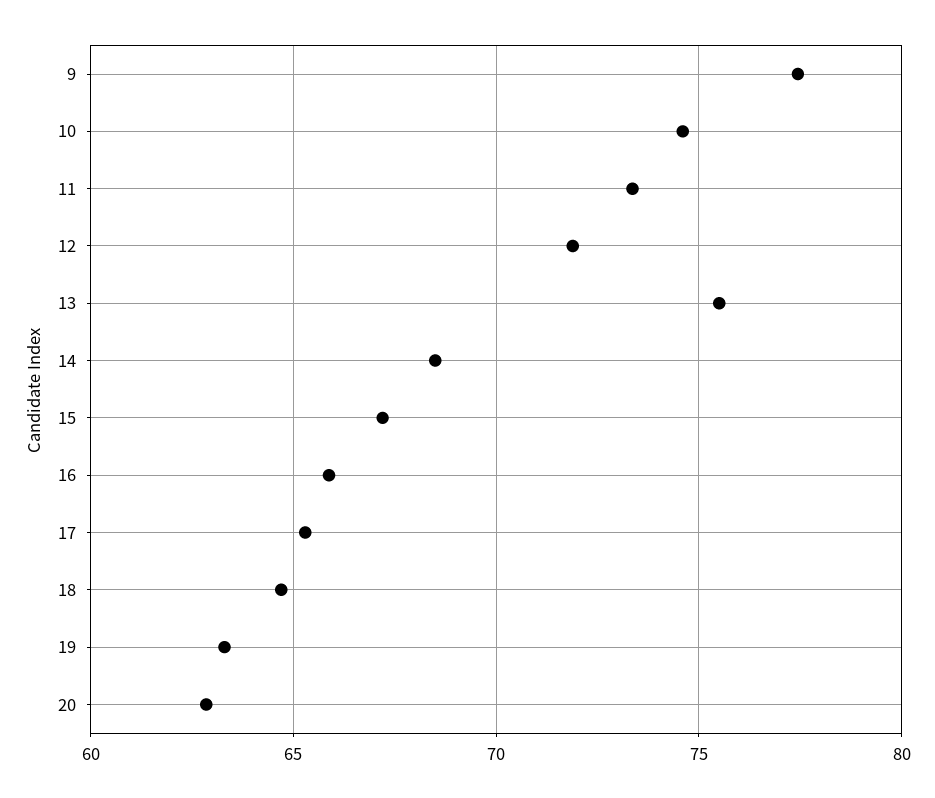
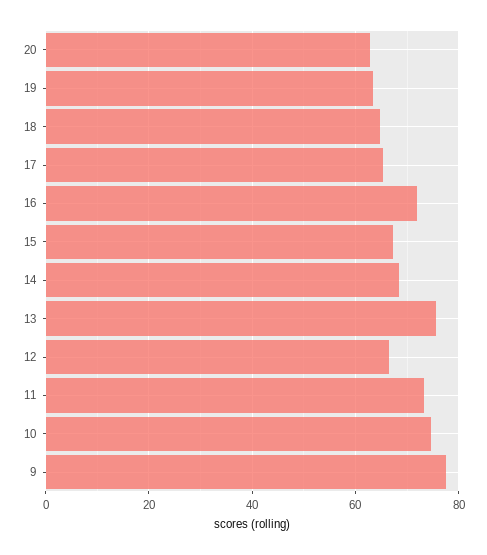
12: 72 -> 66
16: 66 -> 72

